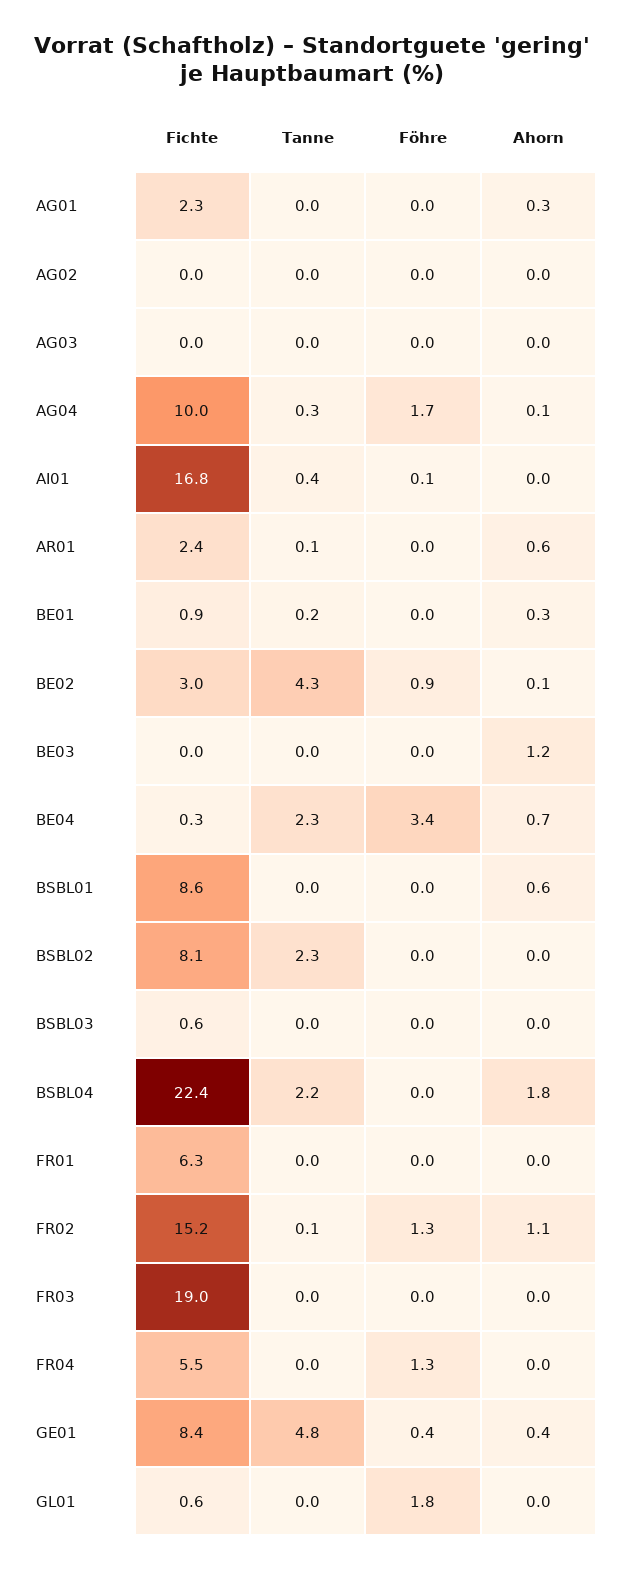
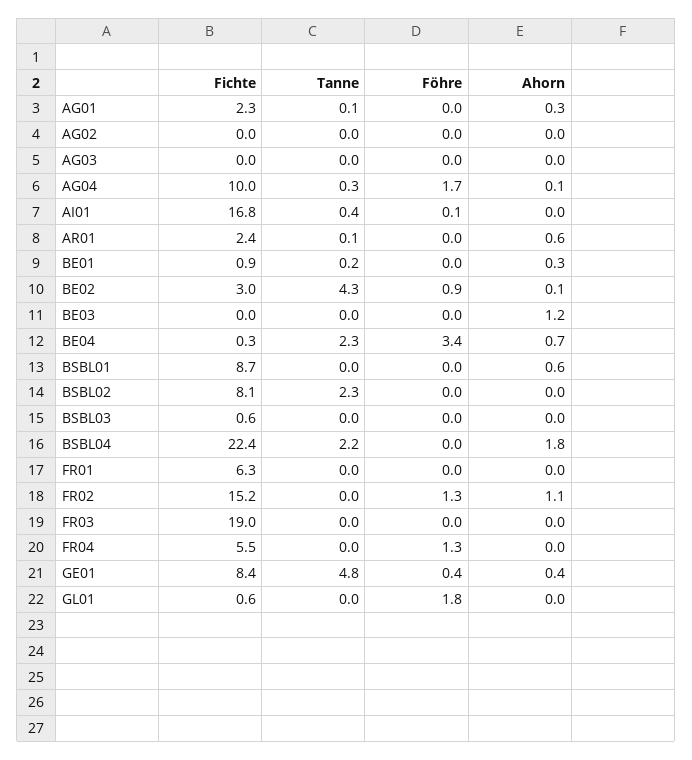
Tanne, AG01: 0 -> 0.1
Fichte, BSBL01: 8.6 -> 8.7
Tanne, FR02: 0.1 -> 0

